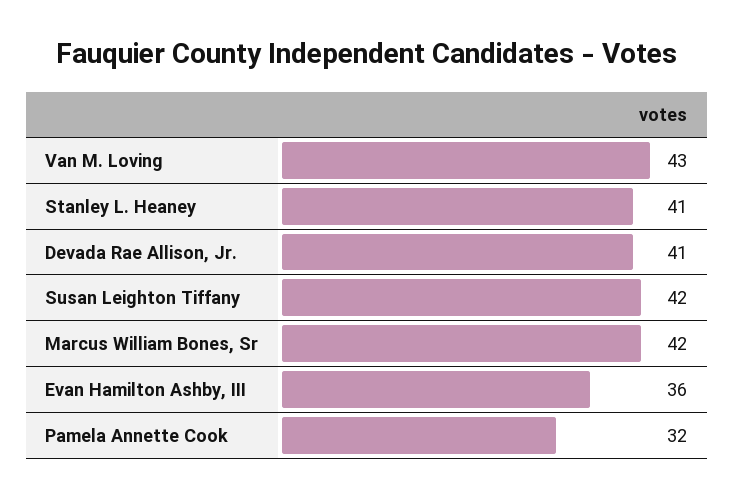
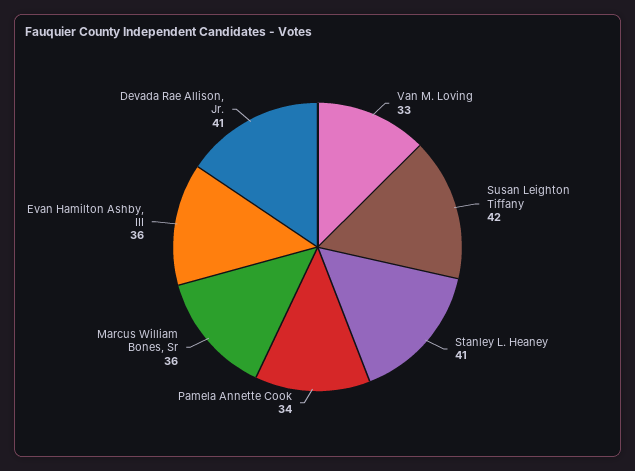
Van M. Loving: 43 -> 33
Marcus William Bones, Sr: 42 -> 36
Pamela Annette Cook: 32 -> 34

